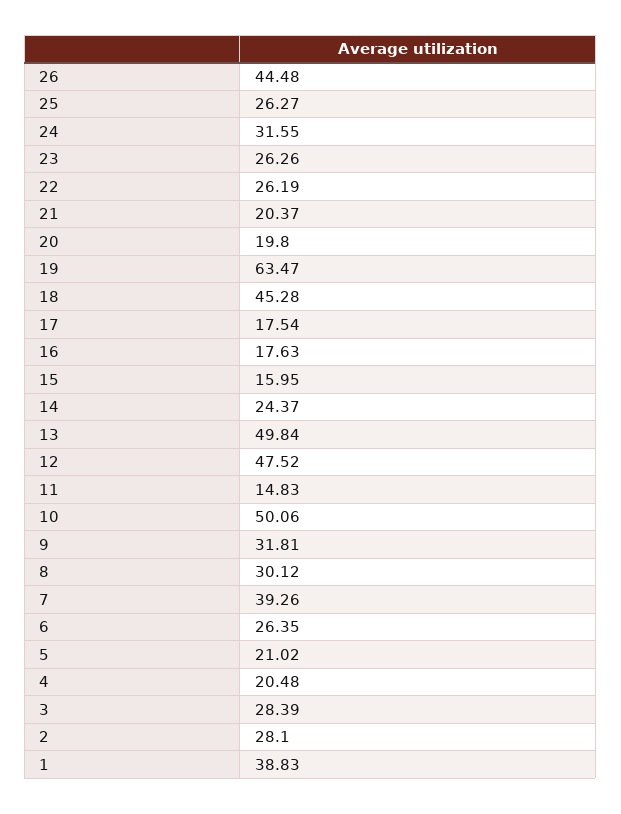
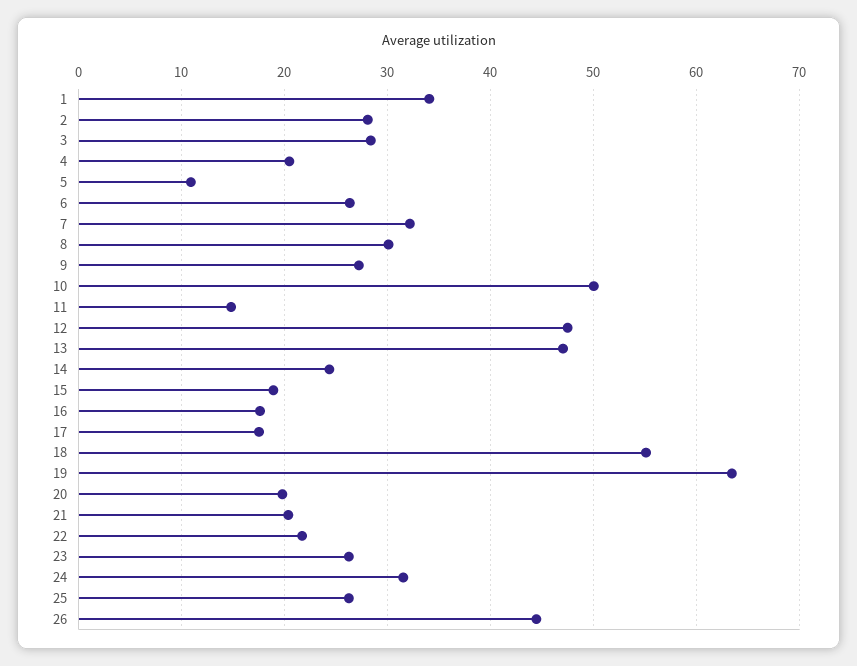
22: 26.19 -> 22
18: 45.28 -> 55
15: 15.95 -> 19
13: 49.84 -> 47
9: 31.81 -> 27
7: 39.26 -> 32
5: 21.02 -> 11
1: 38.83 -> 34

